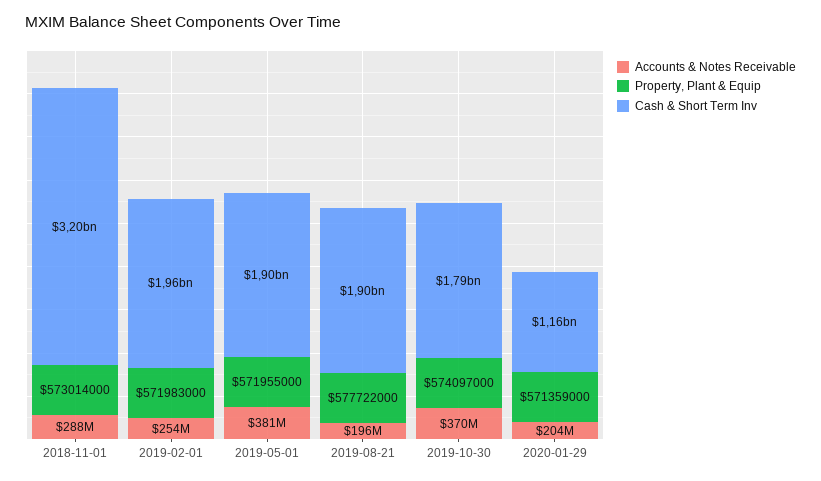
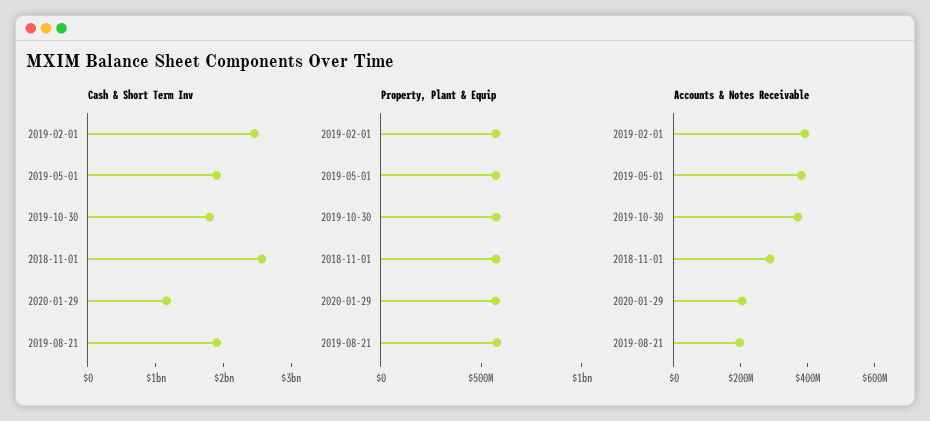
Cash & Short Term Inv, 2018-11-01: 3200000000 -> 2600000000
Accounts & Notes Receivable, 2019-02-01: 254000000 -> 400000000
Cash & Short Term Inv, 2019-02-01: 1960000000 -> 2400000000

